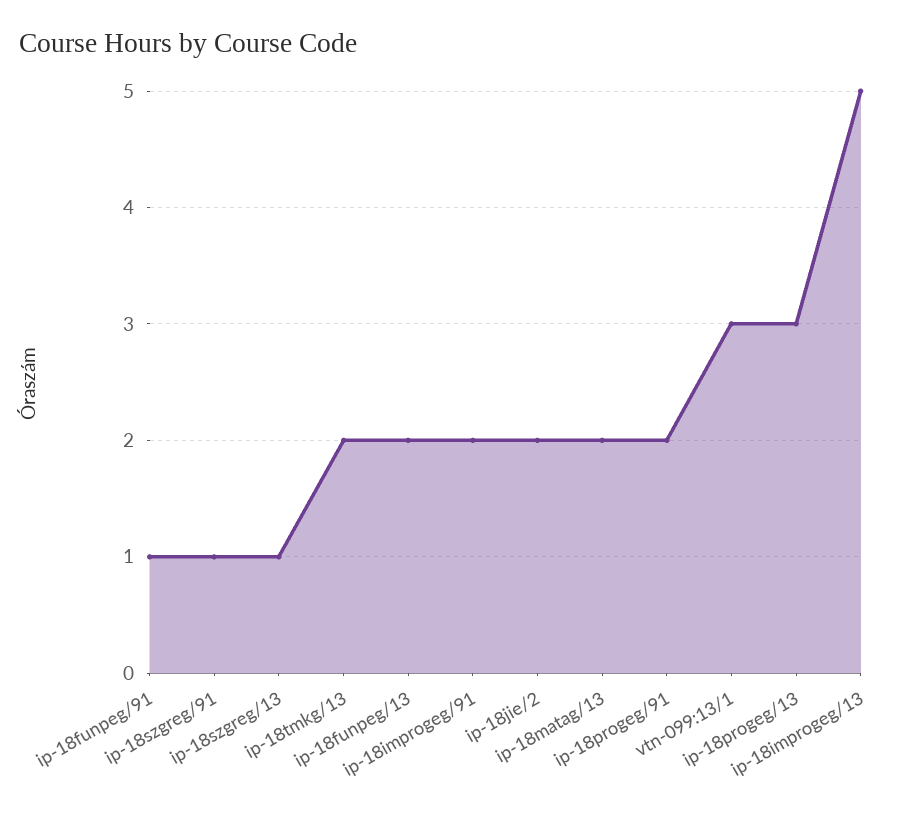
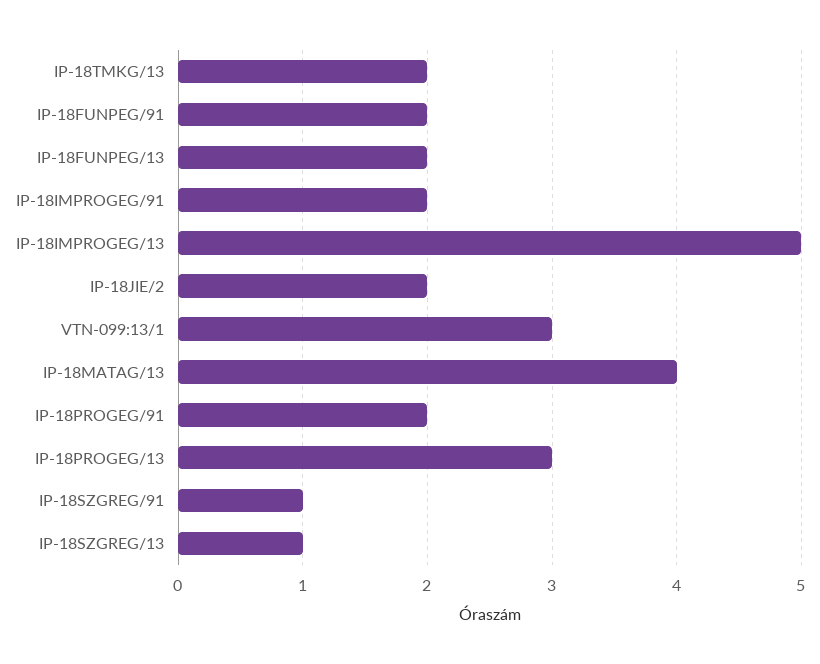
ip-18funpeg/91: 1 -> 2
ip-18matag/13: 2 -> 4

